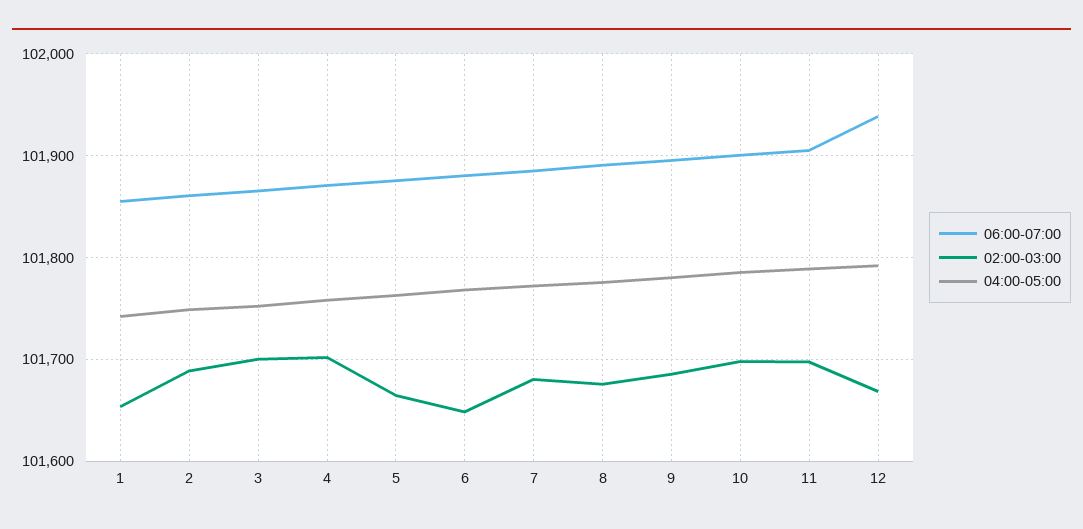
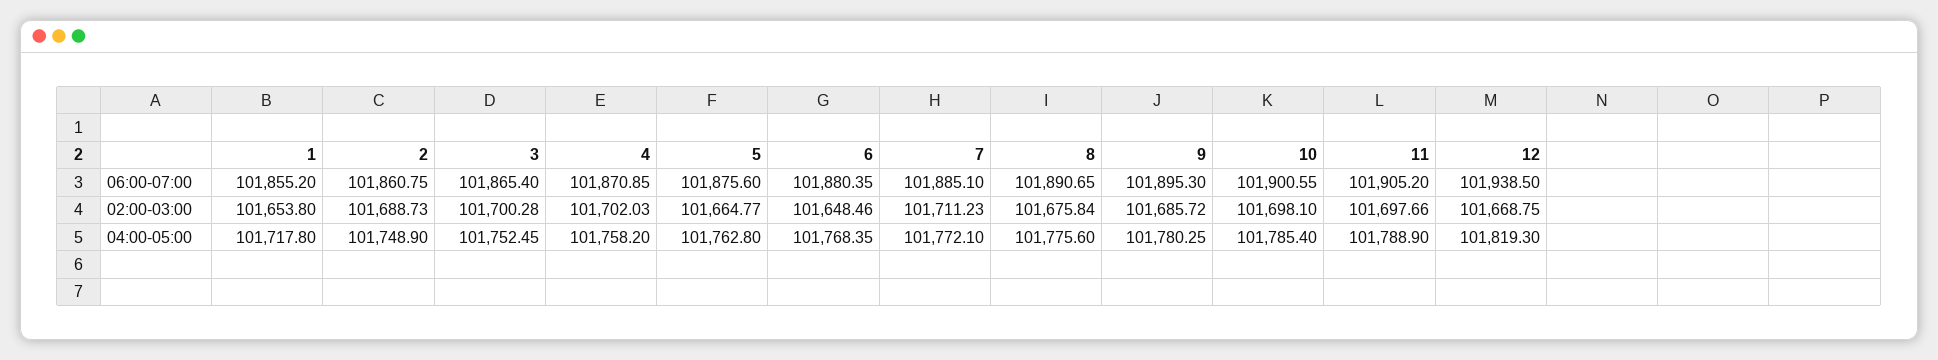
04:00-05:00, 1: 101740 -> 101717.8
02:00-03:00, 7: 101680 -> 101711.23
04:00-05:00, 12: 101790 -> 101819.3

